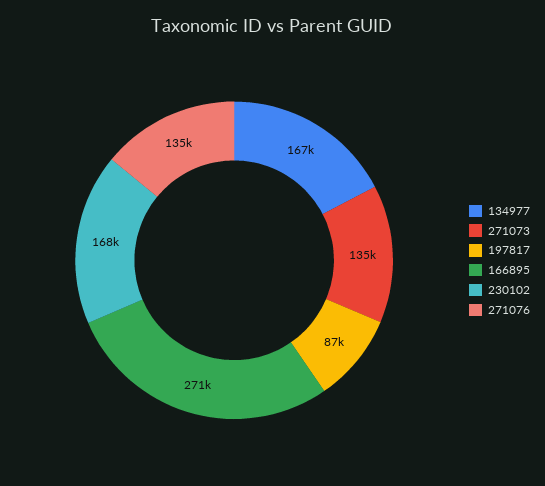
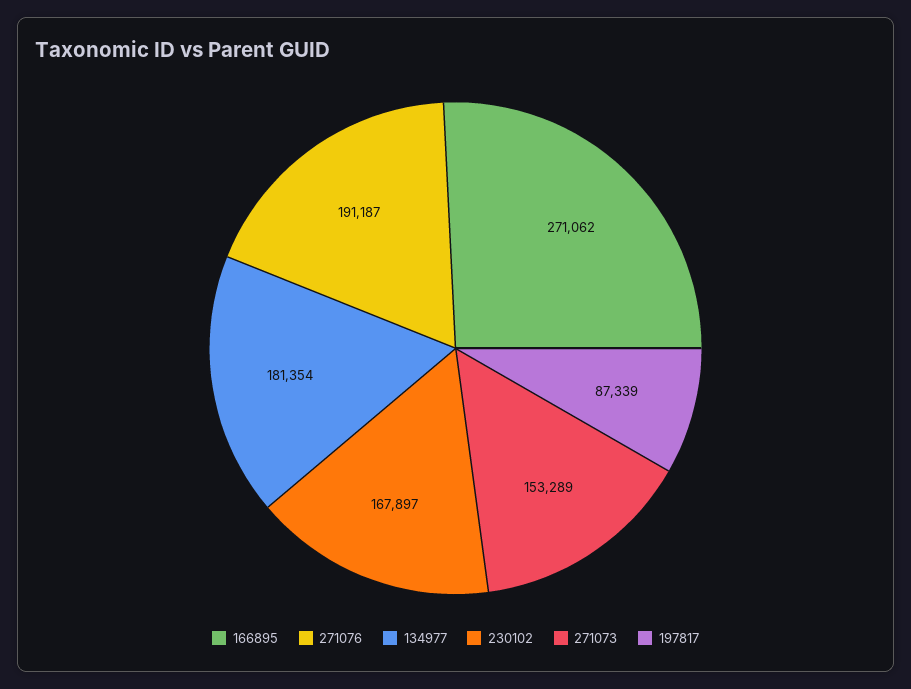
134977: 167000 -> 181354
271073: 135000 -> 153289
271076: 135000 -> 191187

